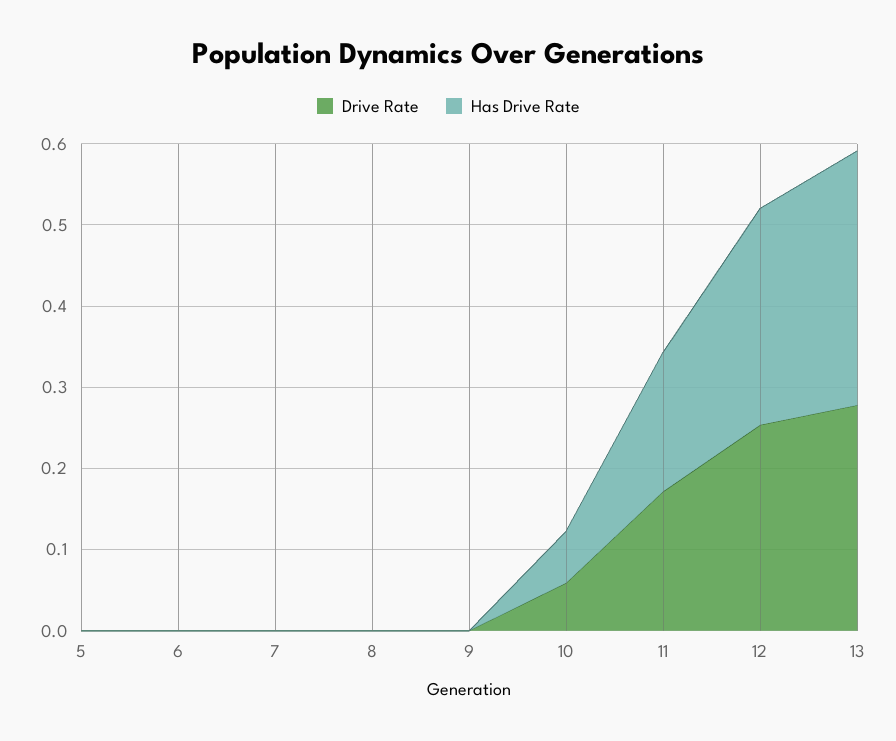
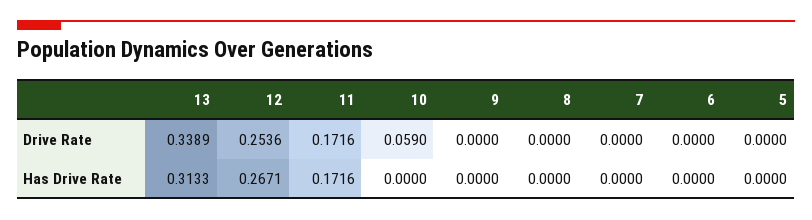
Has Drive Rate, 10: 0.06 -> 0
Drive Rate, 13: 0.28 -> 0.3389

